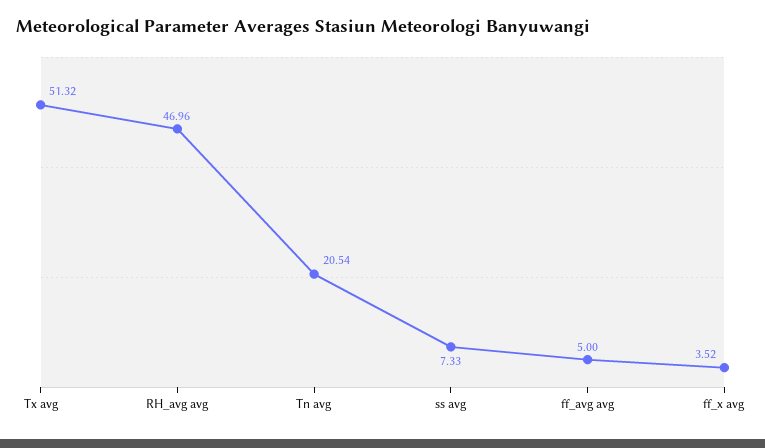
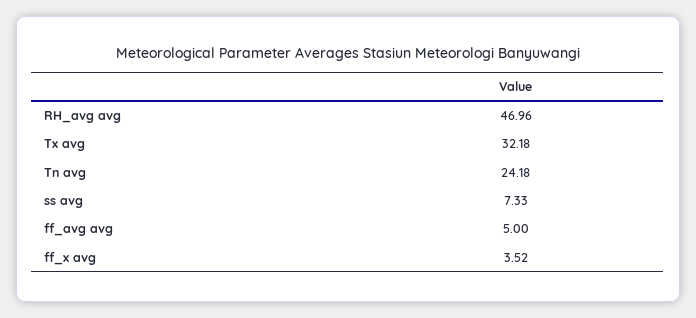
Tx avg: 51.32 -> 32.18
Tn avg: 20.54 -> 24.18

